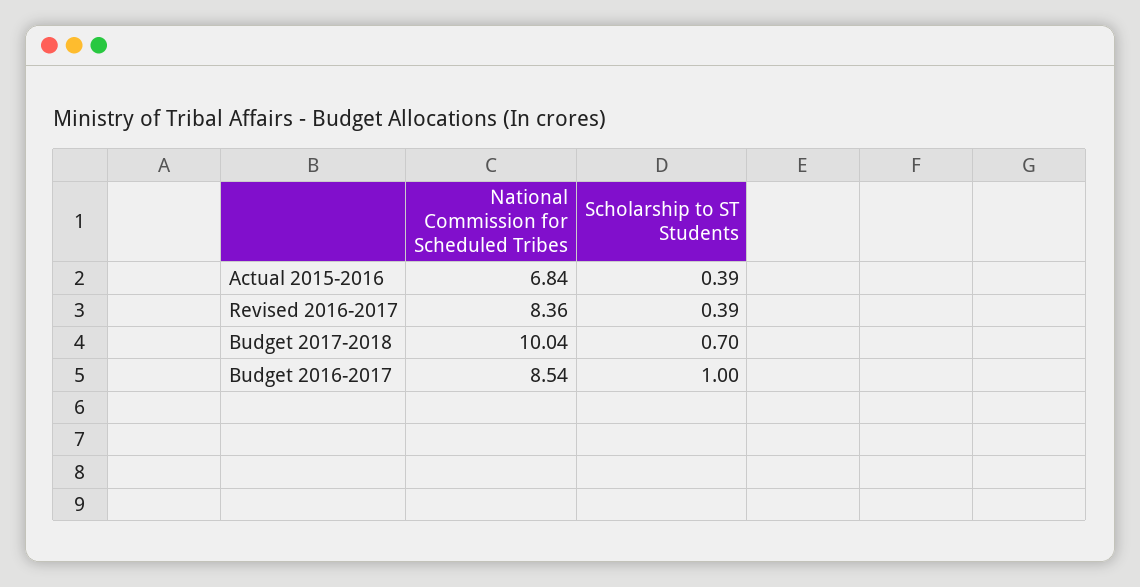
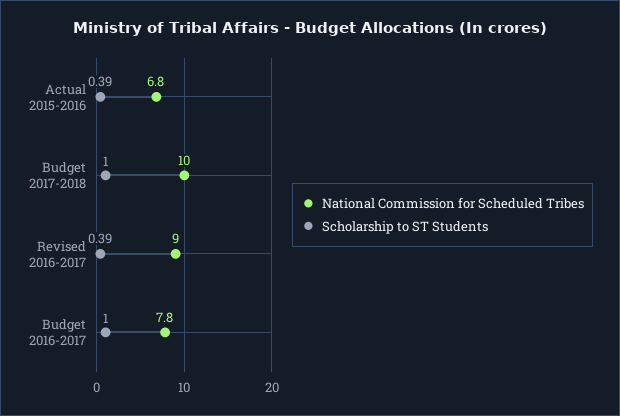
National Commission for Scheduled Tribes, Revised 2016-2017: 8.36 -> 9
Scholarship to ST Students, Budget 2017-2018: 0.7 -> 1
National Commission for Scheduled Tribes, Budget 2016-2017: 8.54 -> 7.8

